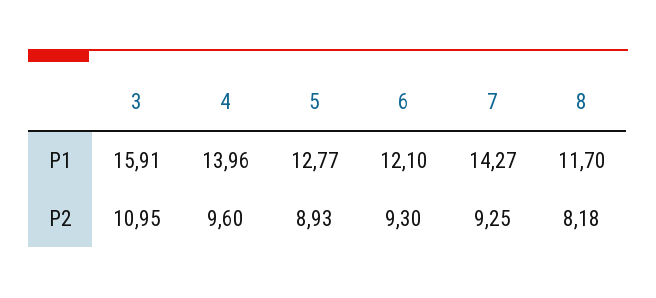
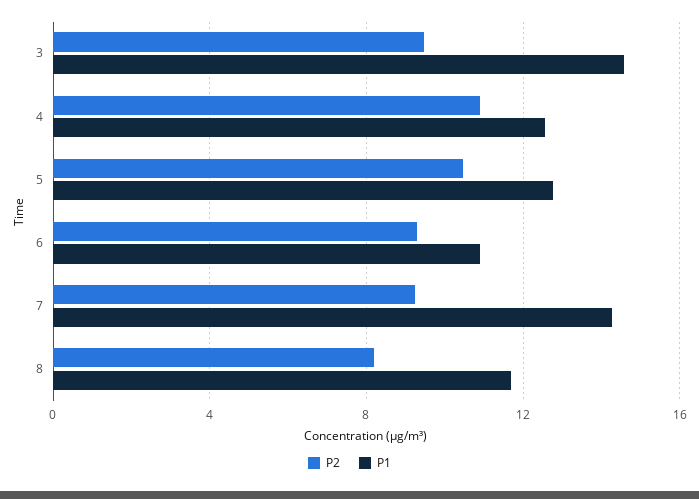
P1, 3: 15.91 -> 14.5
P1, 4: 13.96 -> 12.5
P1, 6: 12.1 -> 11
P2, 3: 10.95 -> 9.5
P2, 4: 9.6 -> 11
P2, 5: 8.93 -> 10.5

